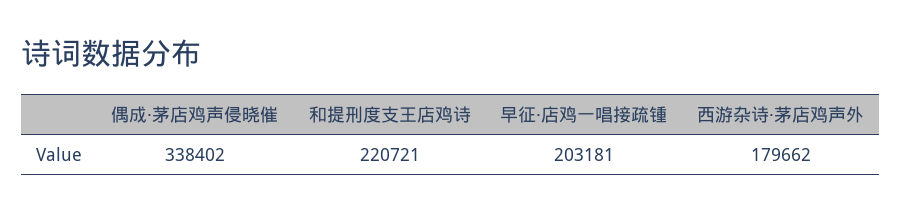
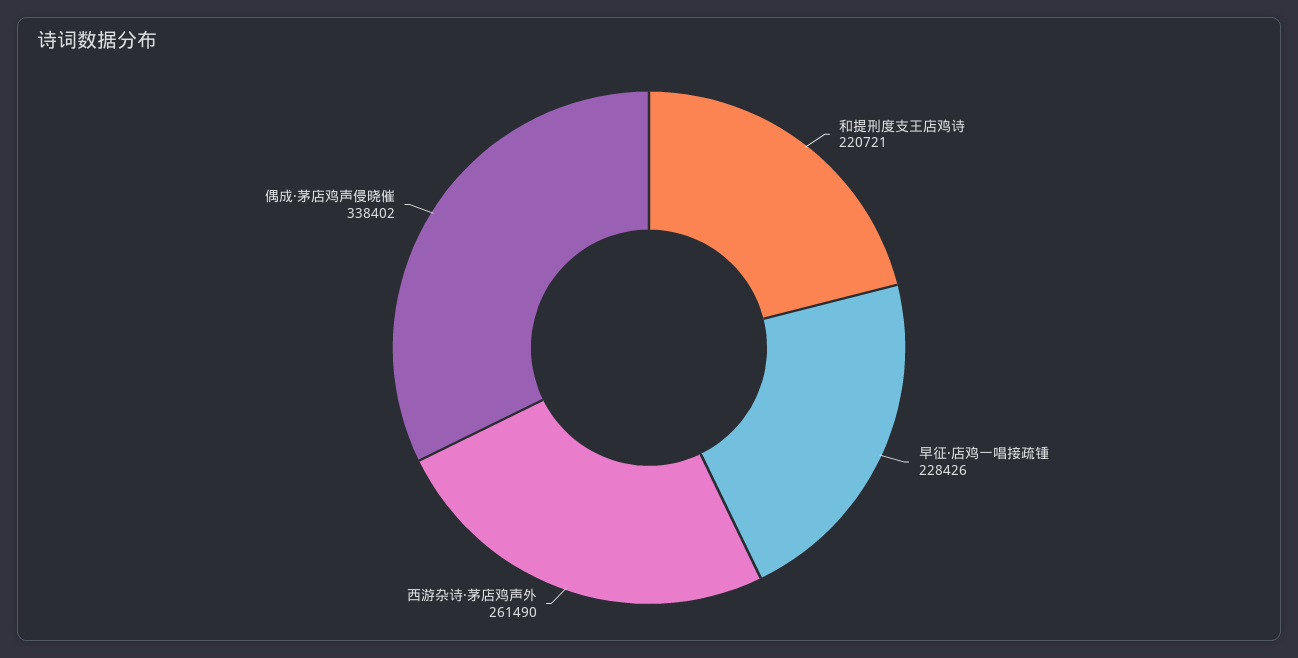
早征·店鸡一唱接疏锺: 203181 -> 228426
西游杂诗·茅店鸡声外: 179662 -> 261490

